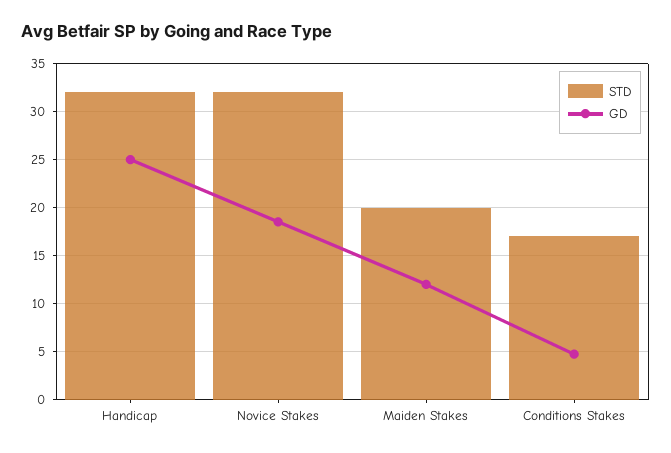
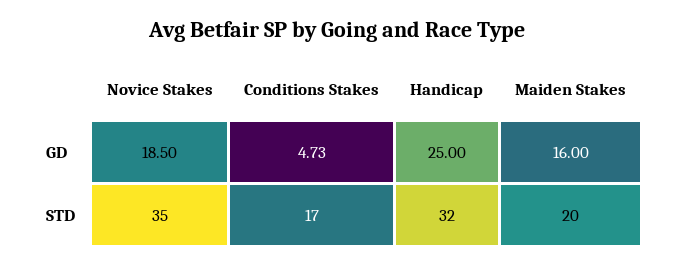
STD, Novice Stakes: 32 -> 35
GD, Maiden Stakes: 12 -> 16

